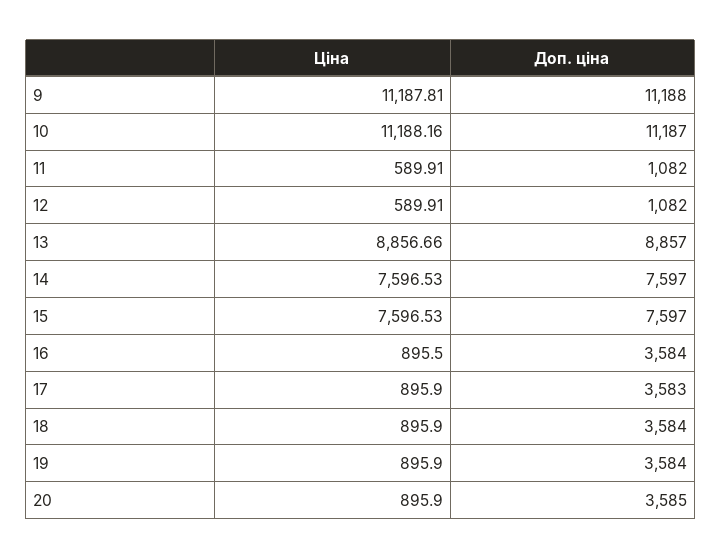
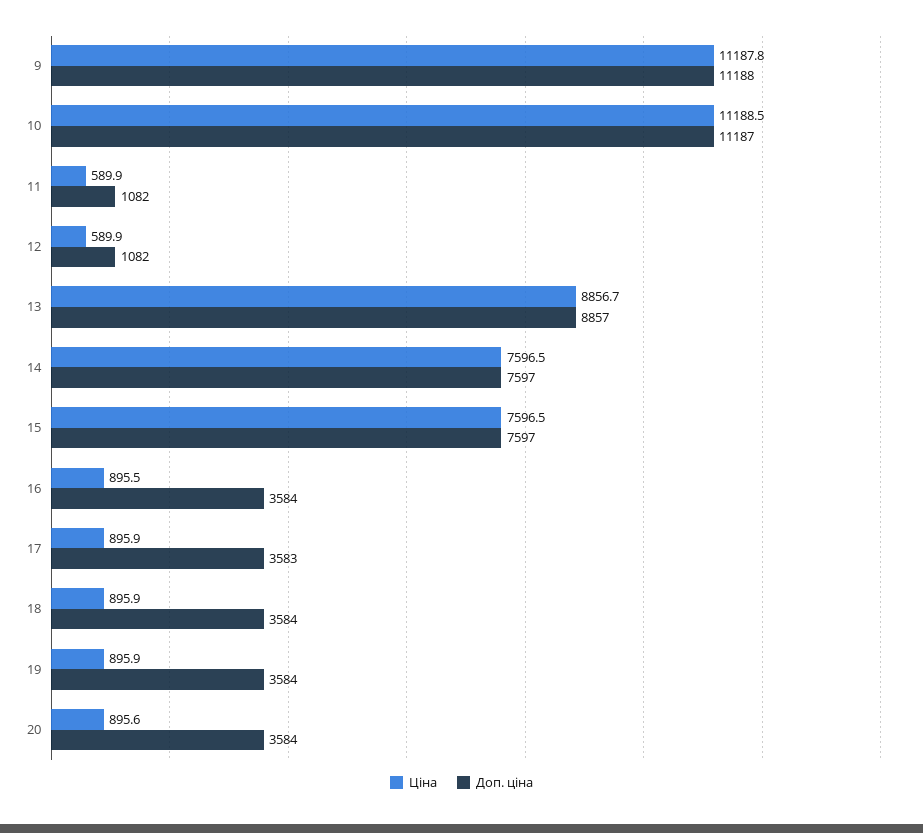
Ціна, 10: 11188.16 -> 11188.5
Ціна, 20: 895.9 -> 895.6
Доп. ціна, 20: 3585 -> 3584

